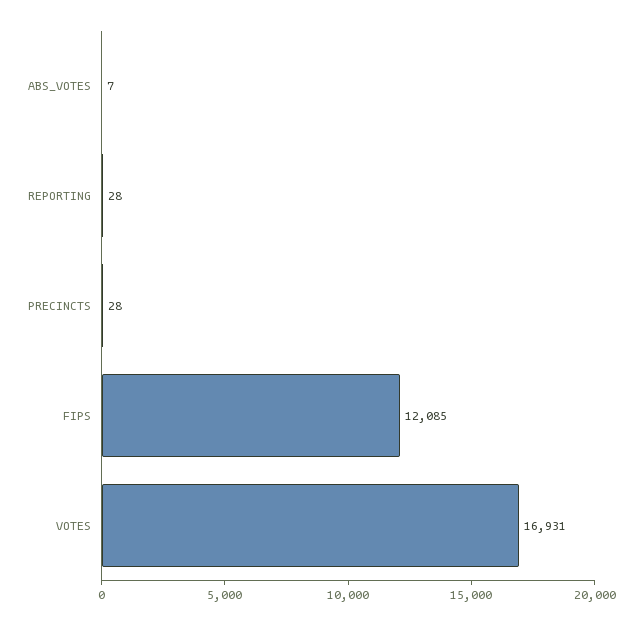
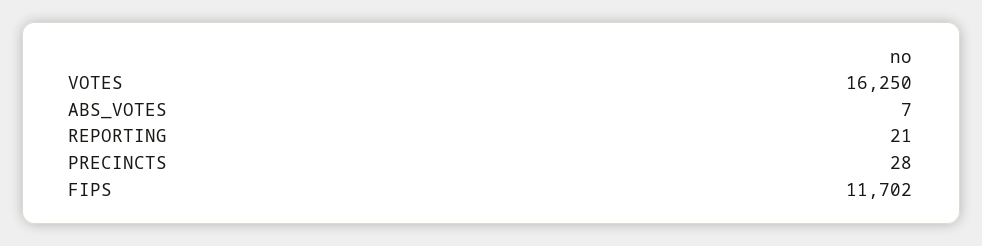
REPORTING: 28 -> 21
FIPS: 12085 -> 11702
VOTES: 16931 -> 16250

